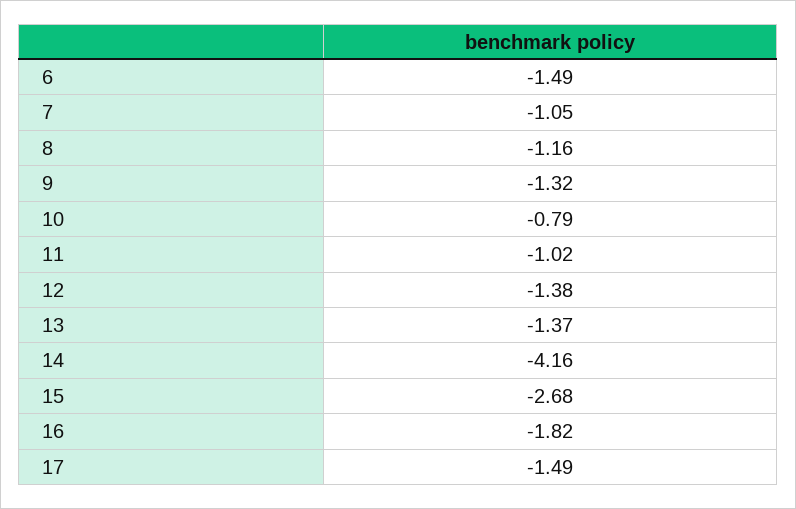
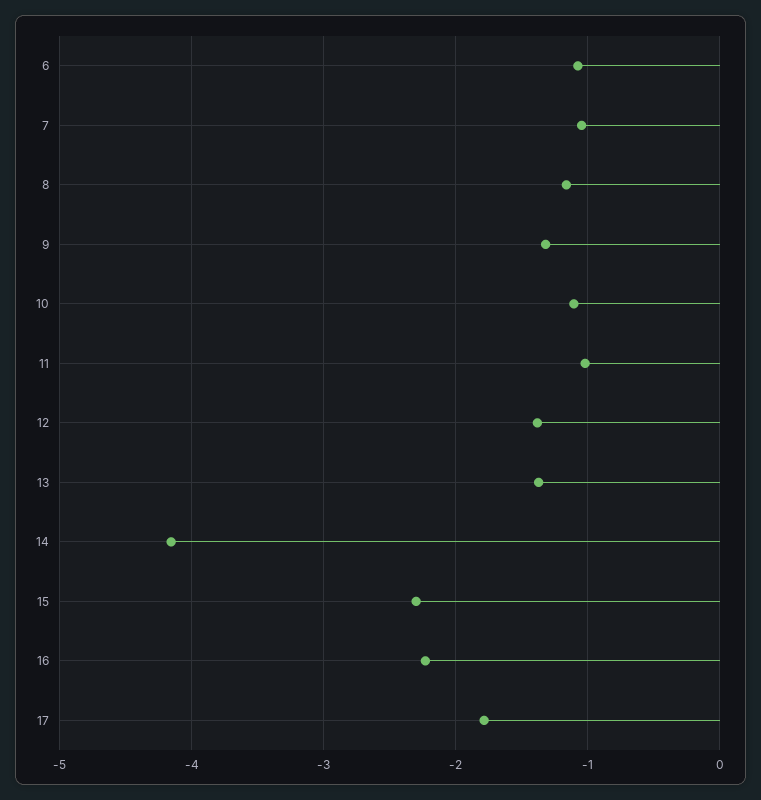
6: -1.49 -> -1.1
10: -0.79 -> -1.1
15: -2.68 -> -2.3
16: -1.82 -> -2.2
17: -1.49 -> -1.8

